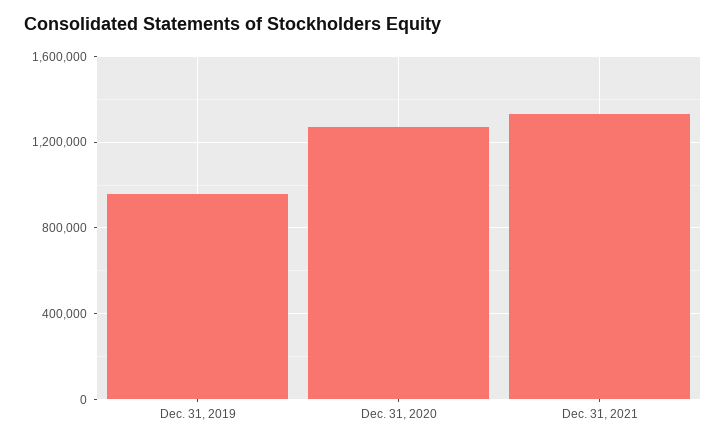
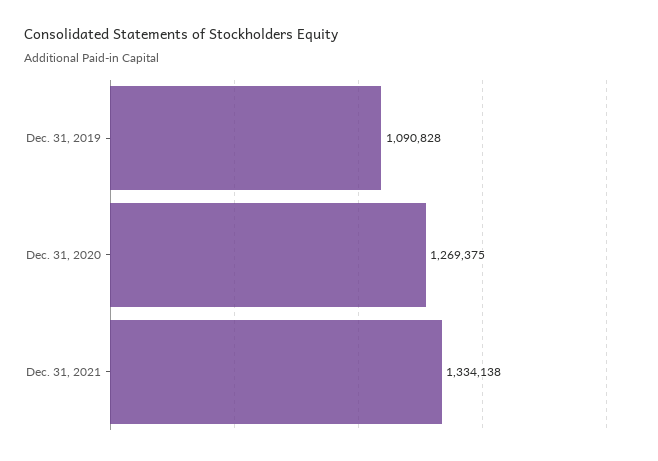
Dec. 31, 2019: 950000 -> 1090828

